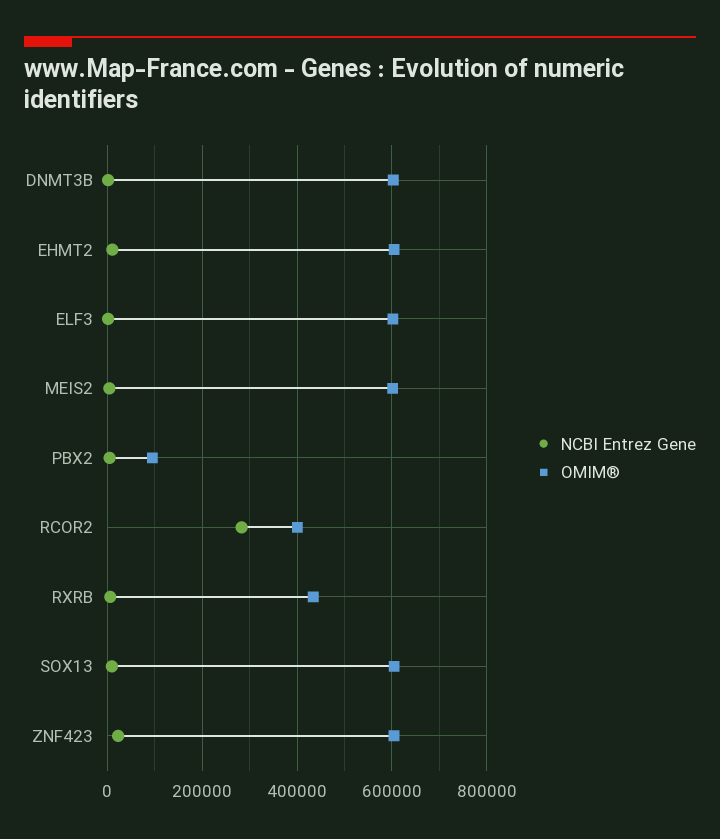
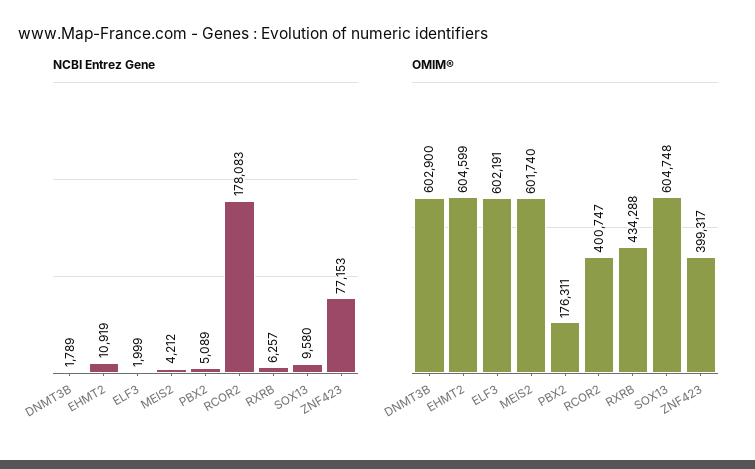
OMIM®, PBX2: 100000 -> 176311
NCBI Entrez Gene, RCOR2: 280000 -> 178083
NCBI Entrez Gene, ZNF423: 20000 -> 77153
OMIM®, ZNF423: 600000 -> 399317

